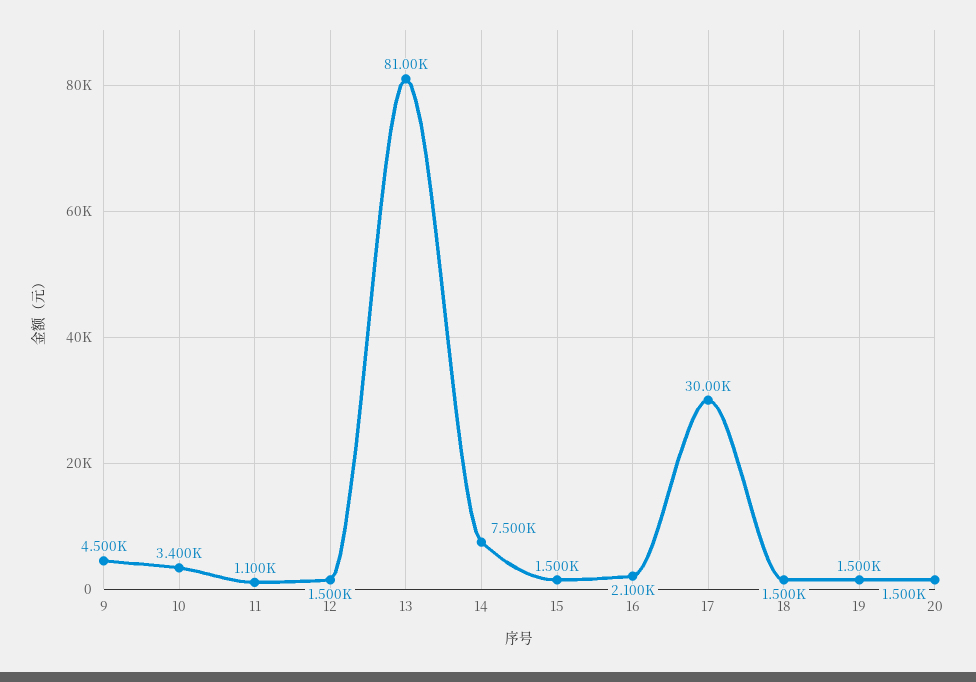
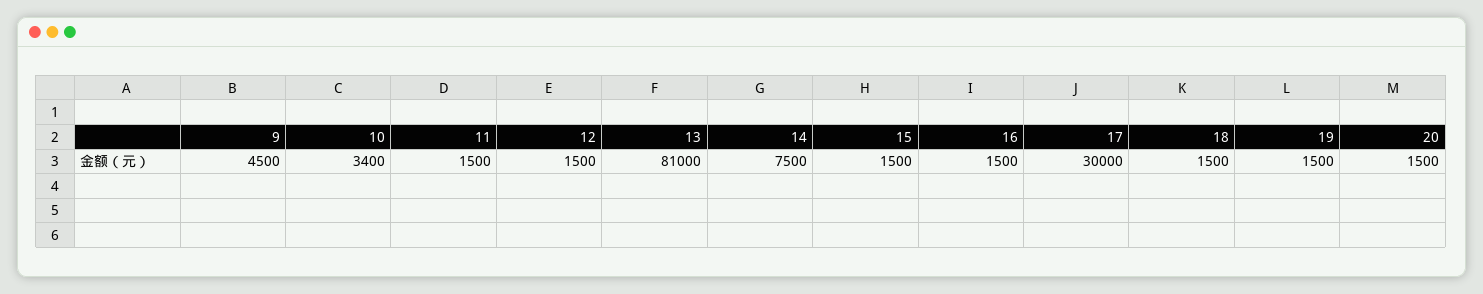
11: 1100 -> 1500
16: 2100 -> 1500

